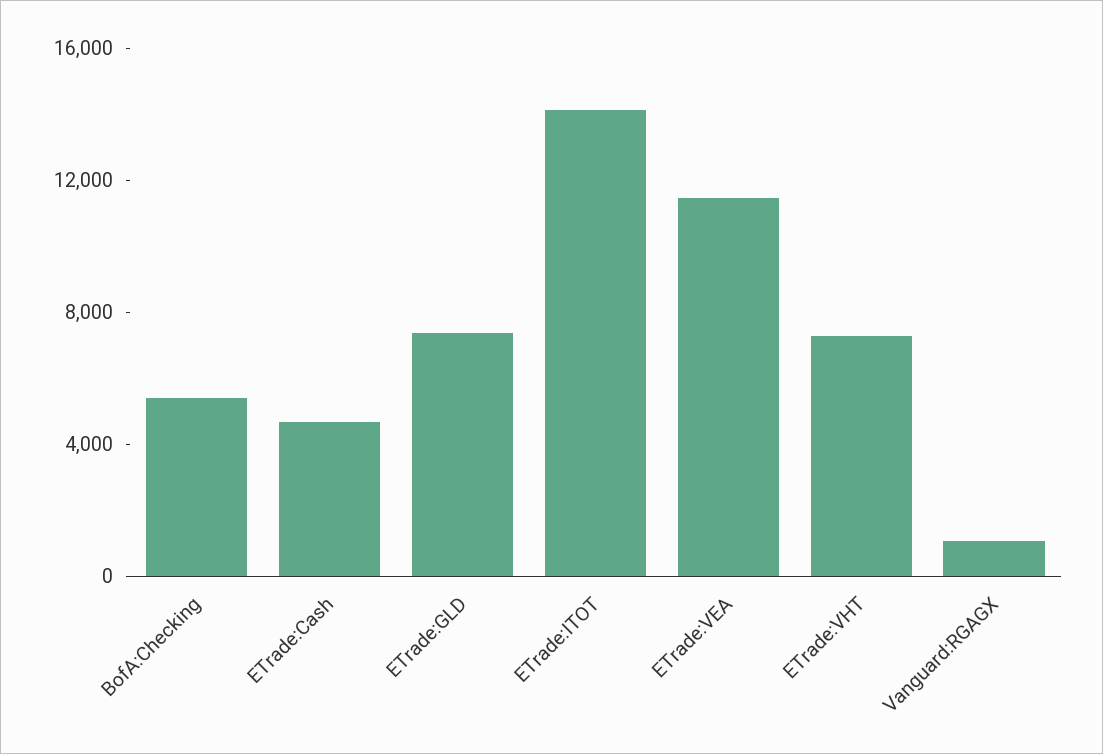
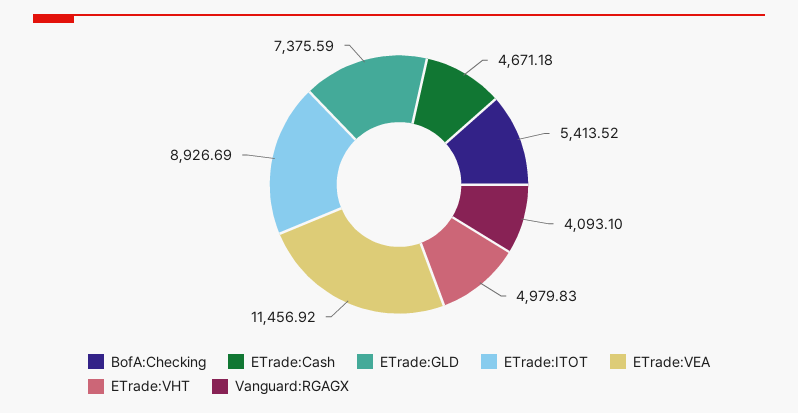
ETrade:ITOT: 14000 -> 8926.69
ETrade:VHT: 7000 -> 4979.83
Vanguard:RGAGX: 1000 -> 4093.1

